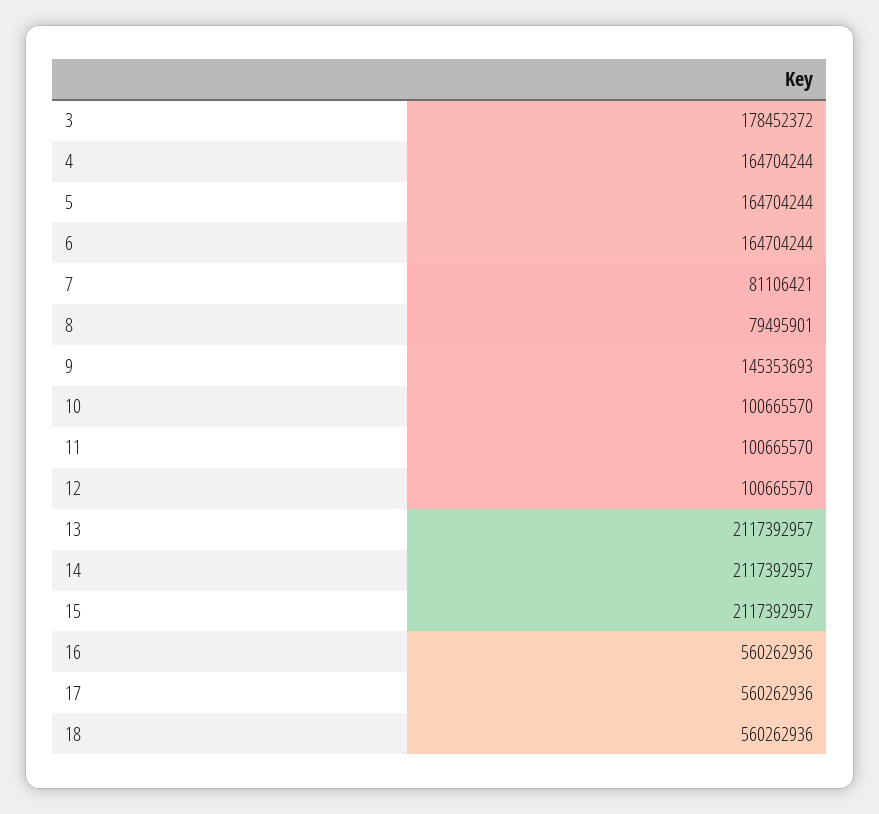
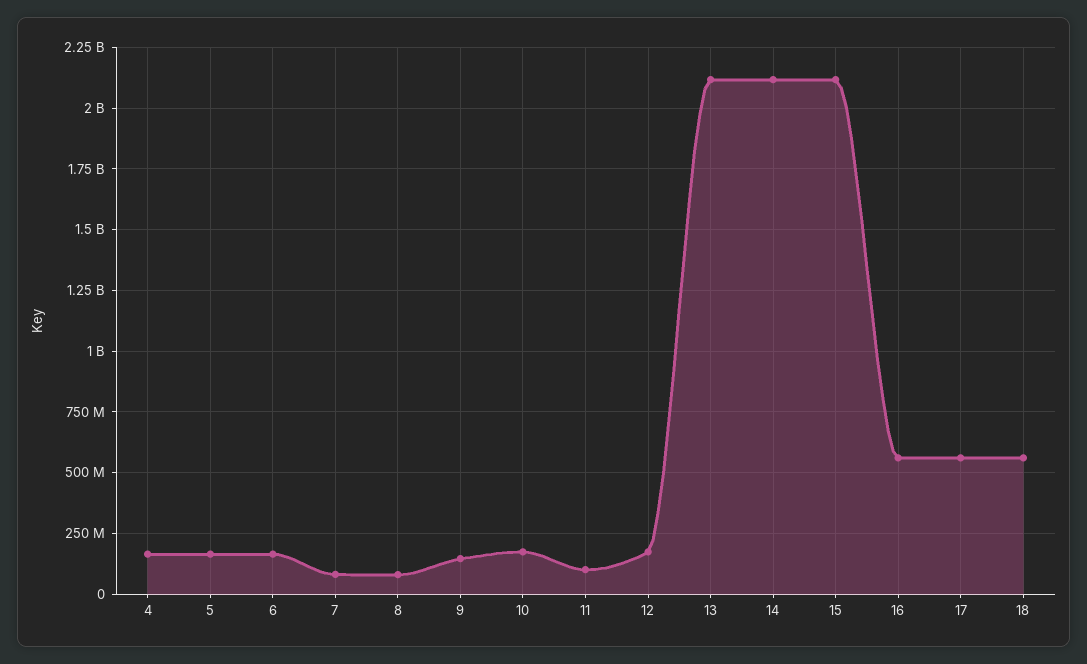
3: 178452372 -> none
10: 100665570 -> 175000000
12: 100665570 -> 175000000

